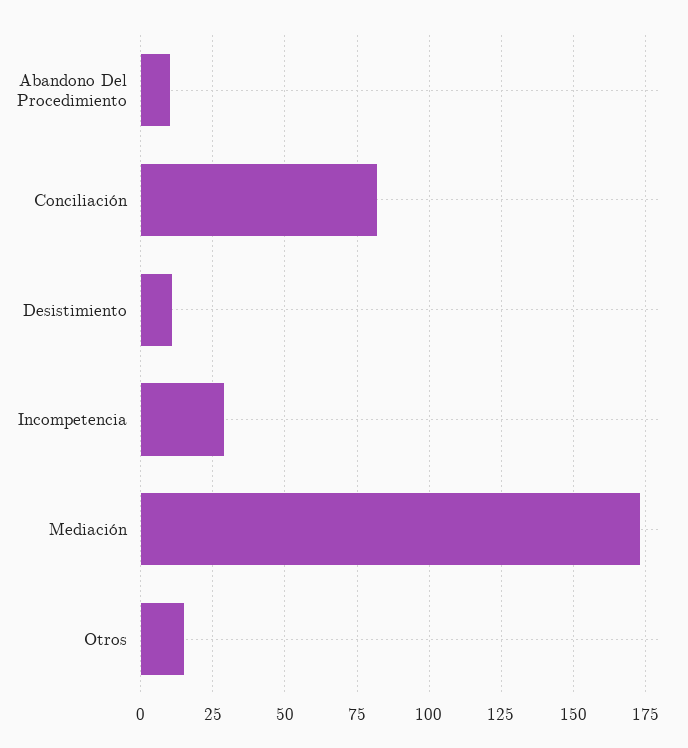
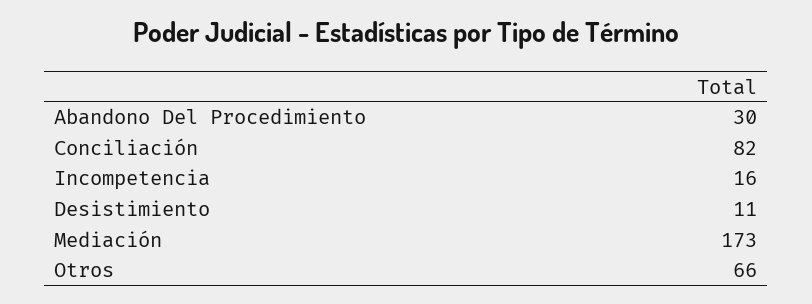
Abandono Del Procedimiento: 10 -> 30
Incompetencia: 30 -> 16
Otros: 15 -> 66

